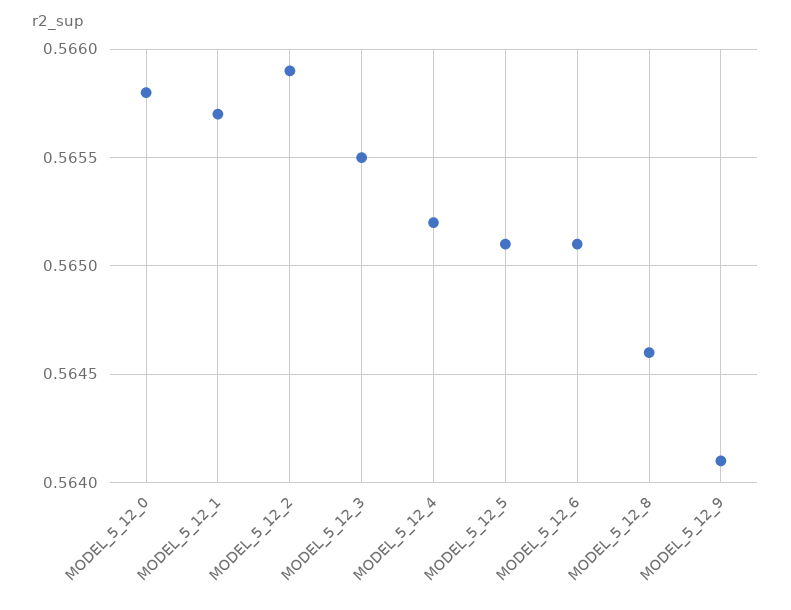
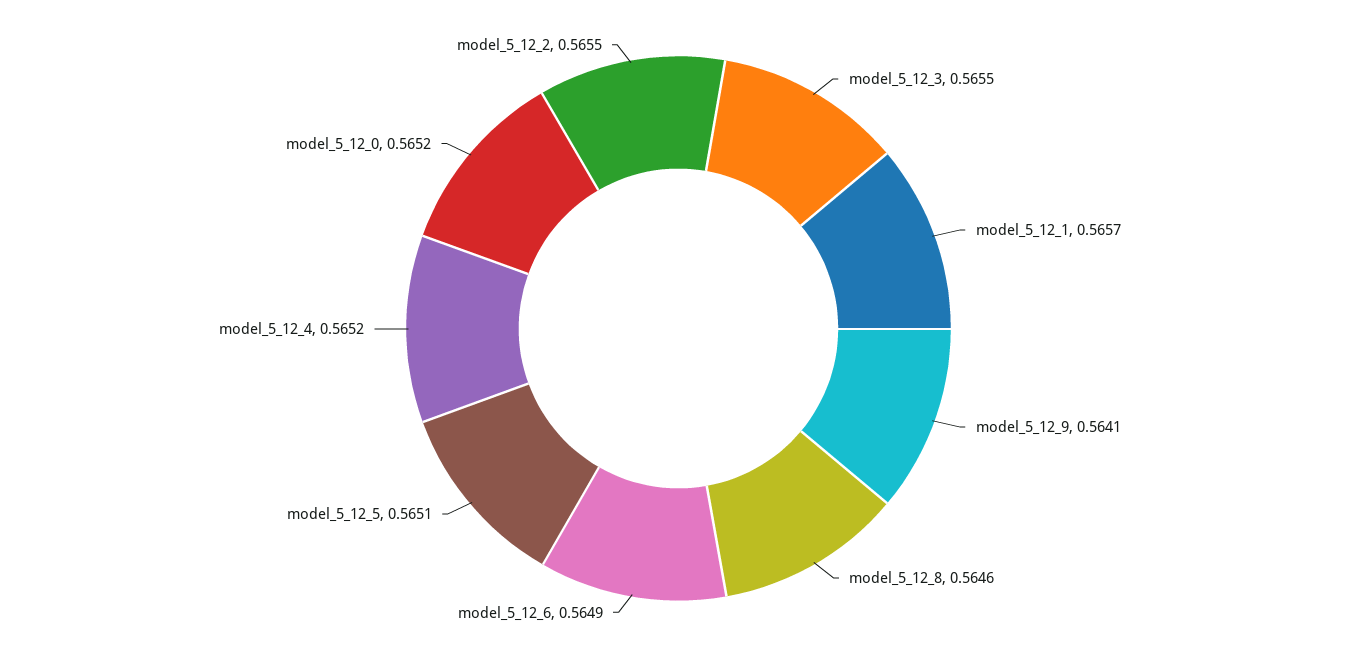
MODEL_5_12_0: 0.5658 -> 0.5652
MODEL_5_12_2: 0.5659 -> 0.5655
MODEL_5_12_6: 0.5651 -> 0.5649

